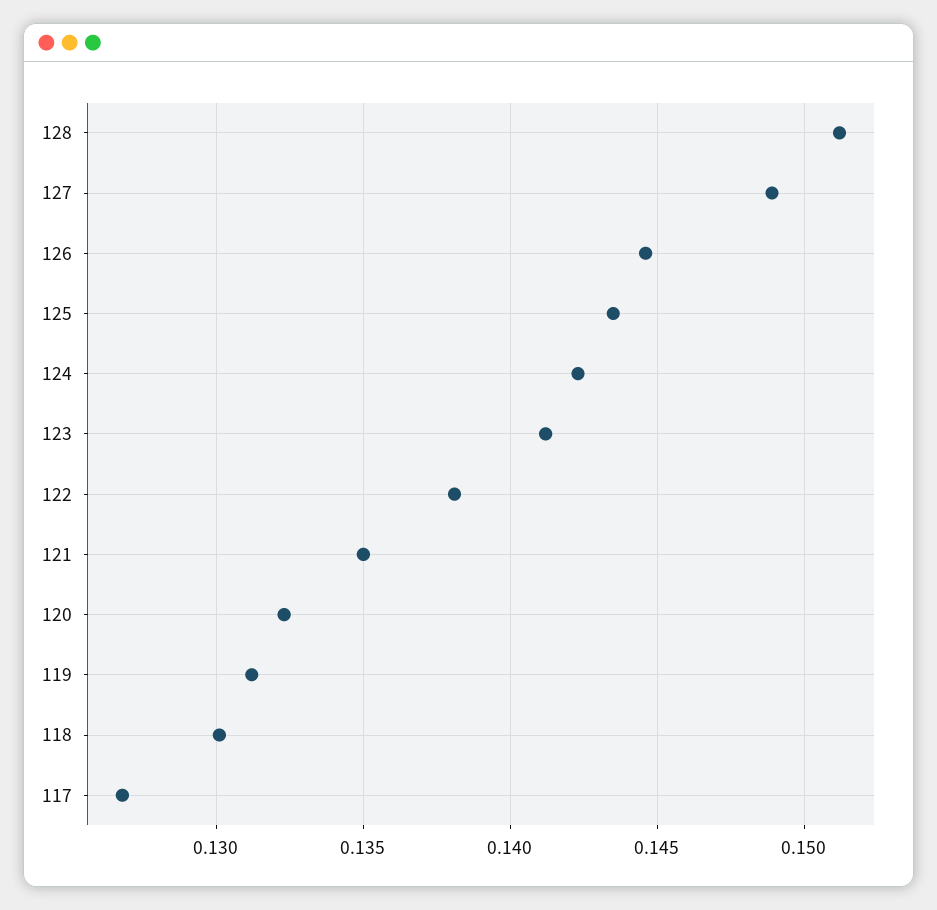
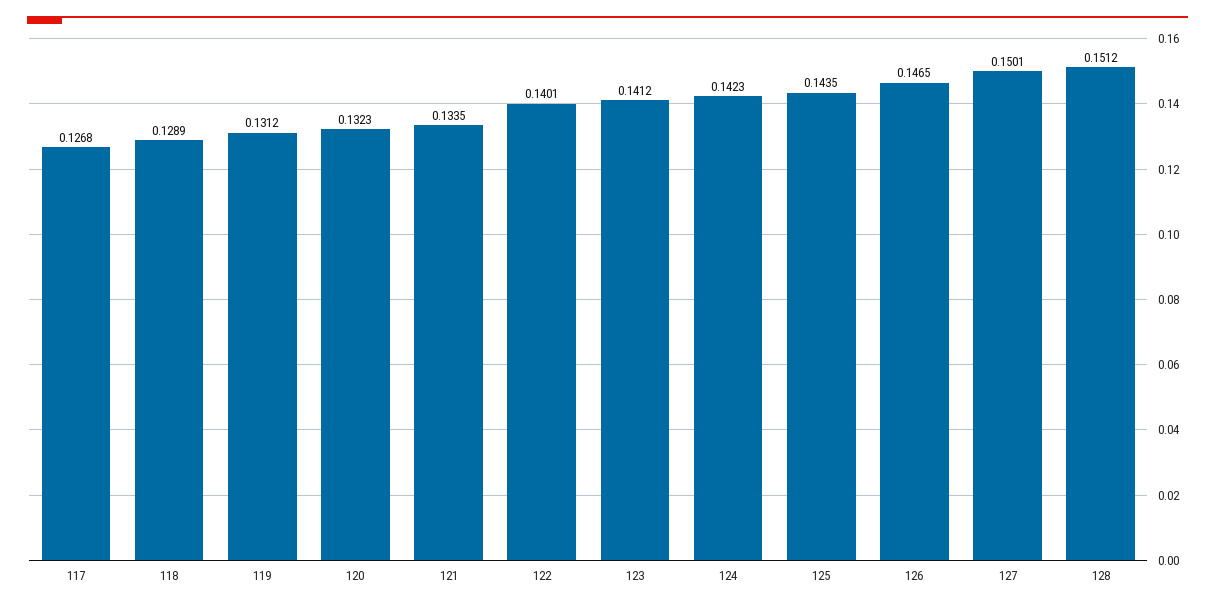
127: 0.149 -> 0.1501
126: 0.1445 -> 0.1465
122: 0.138 -> 0.1401
121: 0.135 -> 0.1335
118: 0.13 -> 0.1289

